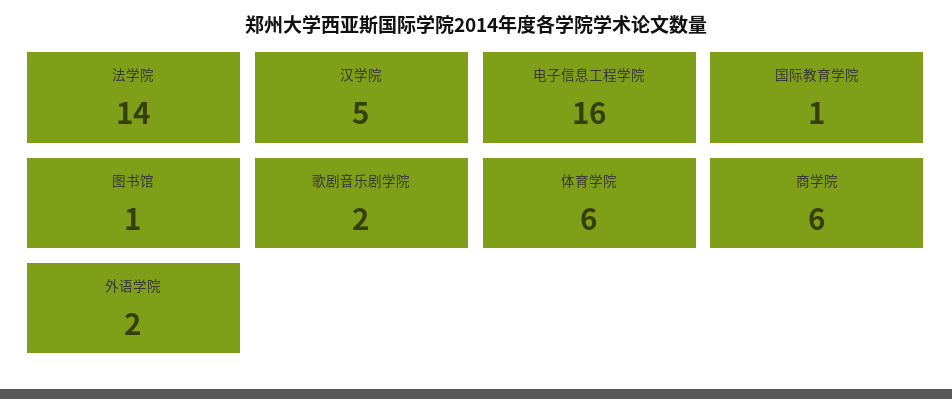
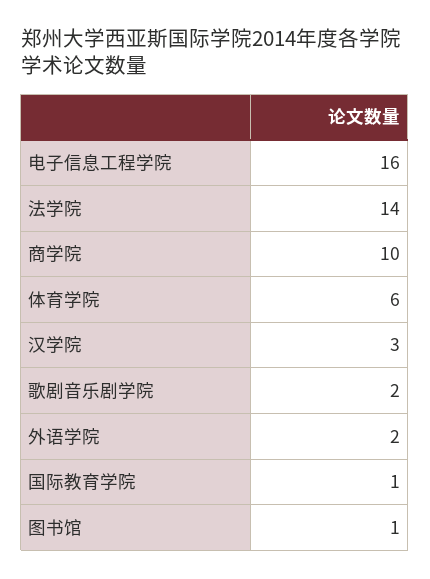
汉学院: 5 -> 3
商学院: 6 -> 10

